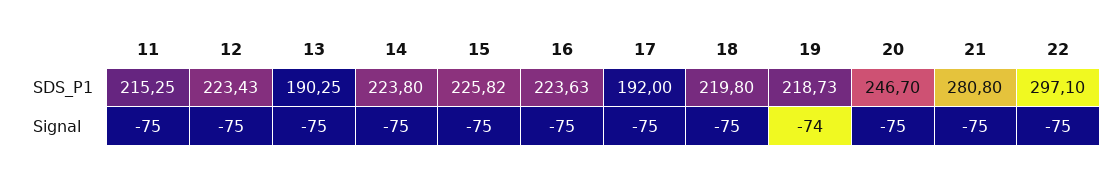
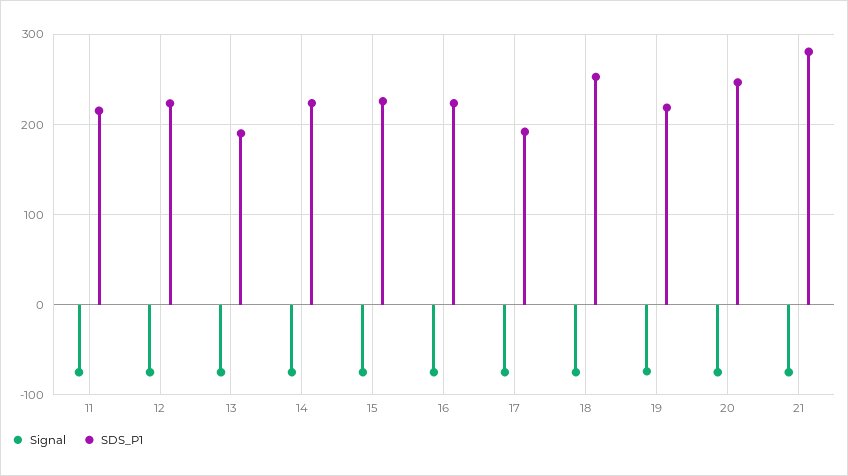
SDS_P1, 18: 219.8 -> 250
SDS_P1, 22: 297.1 -> none
Signal, 22: -75 -> none

